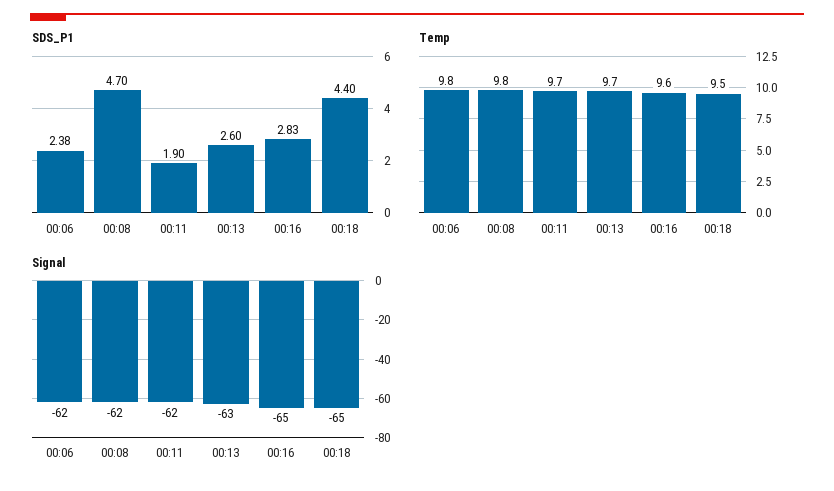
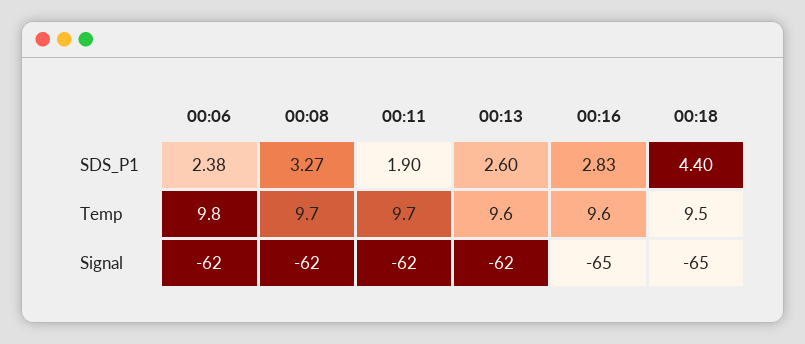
SDS_P1, 00:08: 4.7 -> 3.27
Temp, 00:08: 9.8 -> 9.7
Temp, 00:13: 9.7 -> 9.6
Signal, 00:13: -63 -> -62

